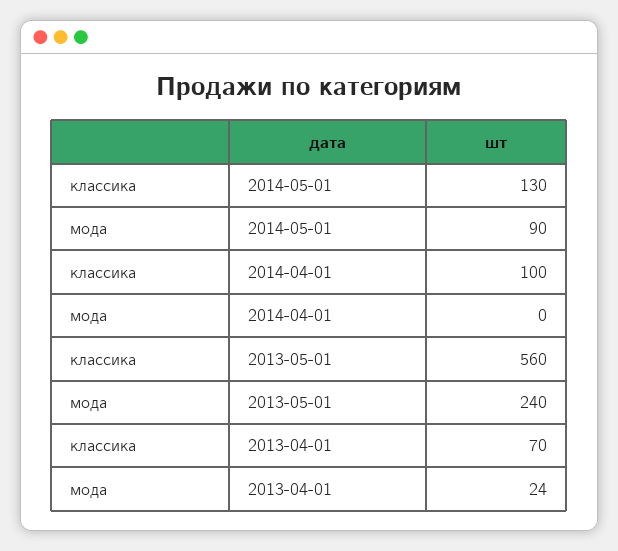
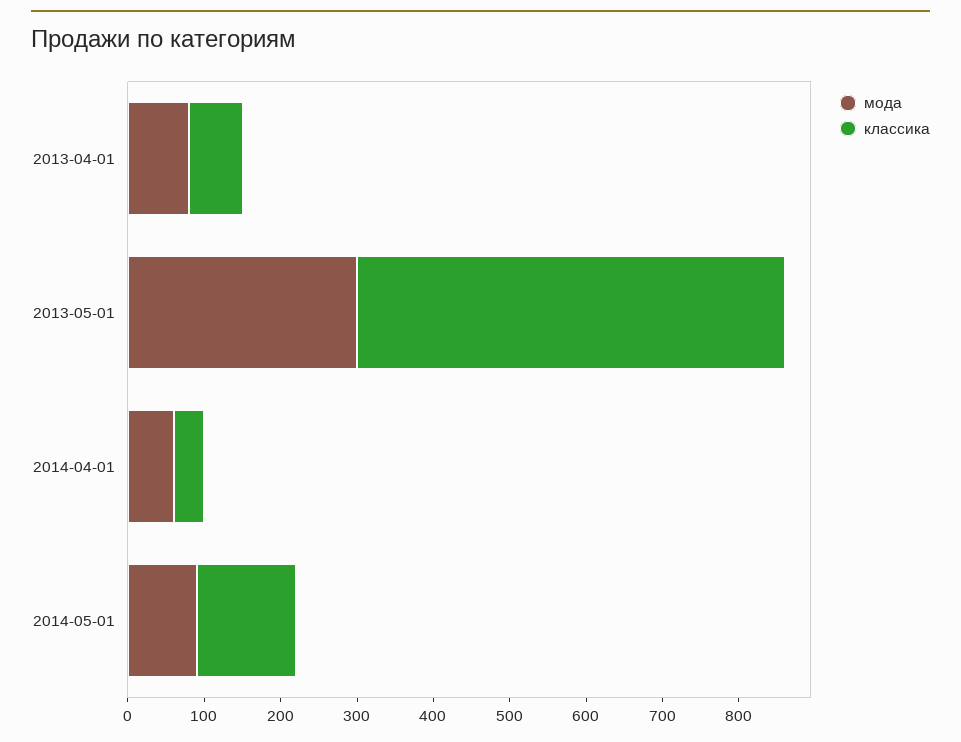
классика, 2014-04-01: 100 -> 40
мода, 2014-04-01: 0 -> 60
мода, 2013-05-01: 240 -> 300
мода, 2013-04-01: 24 -> 80

